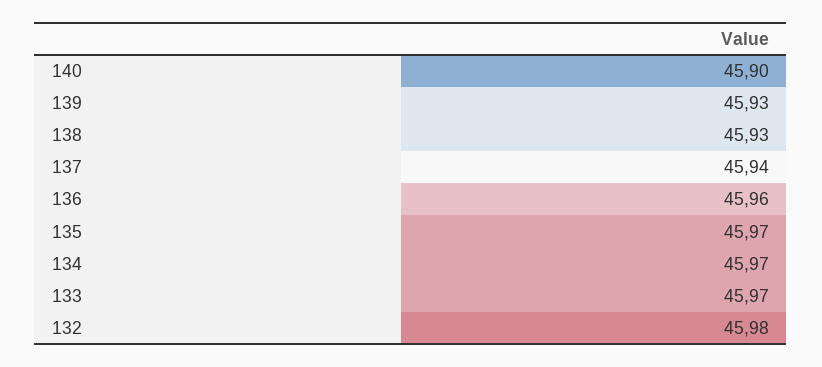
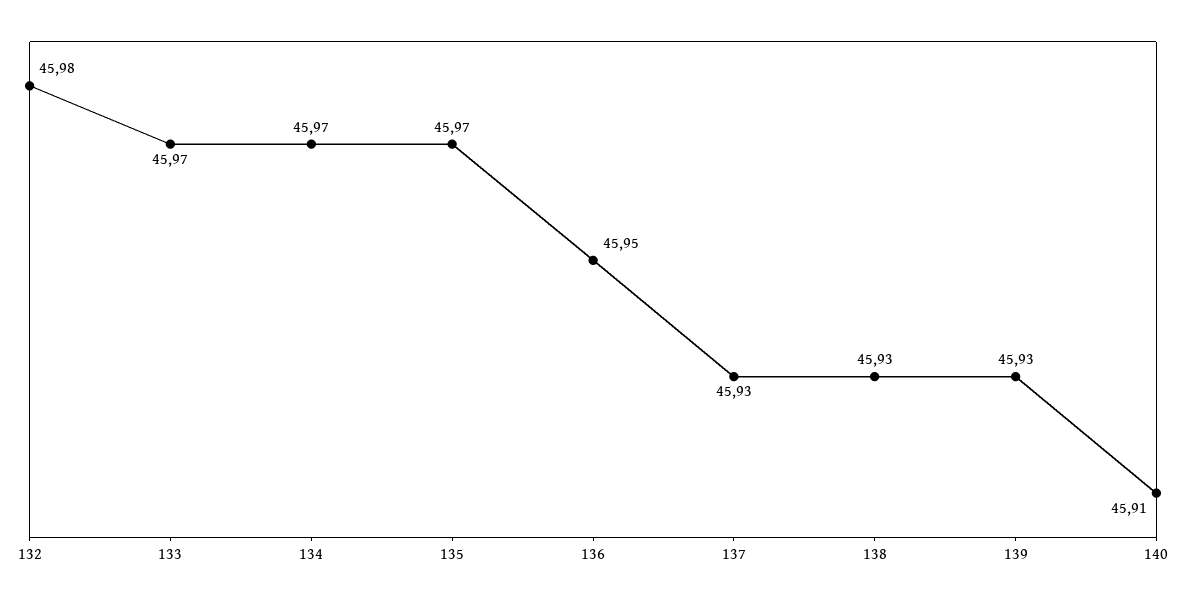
140: 45.9 -> 45.91
137: 45.94 -> 45.93
136: 45.96 -> 45.95

